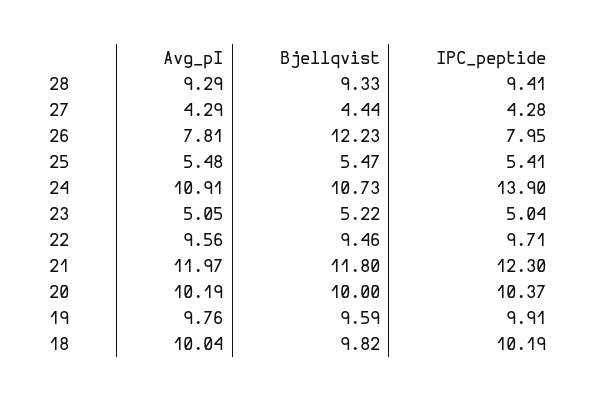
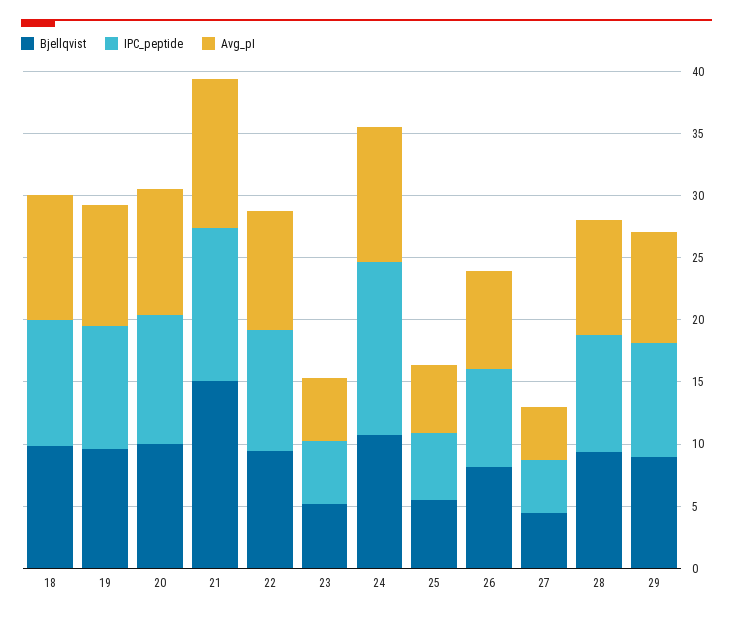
Bjellqvist, 26: 12.23 -> 8
Bjellqvist, 21: 11.8 -> 15
Bjellqvist, 29: none -> 9
IPC_peptide, 29: none -> 9
Avg_pI, 29: none -> 9

